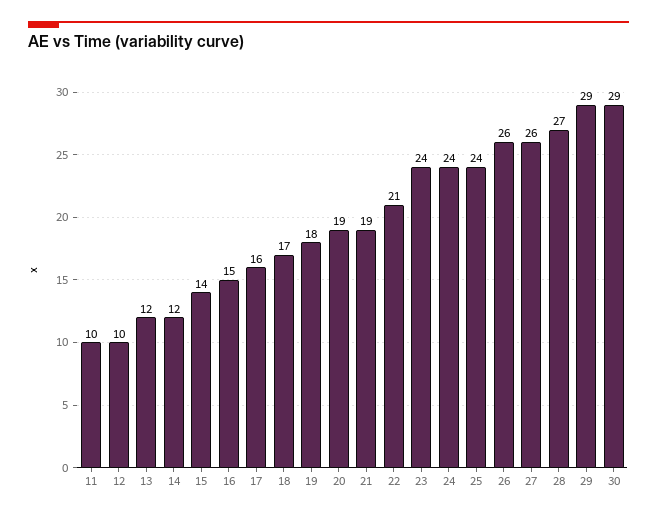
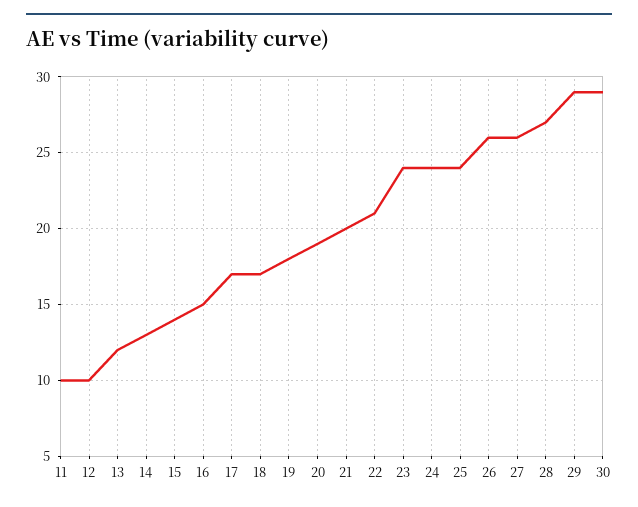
14: 12 -> 13
17: 16 -> 17
21: 19 -> 20

